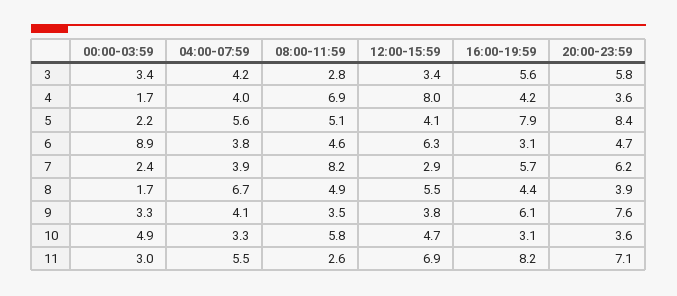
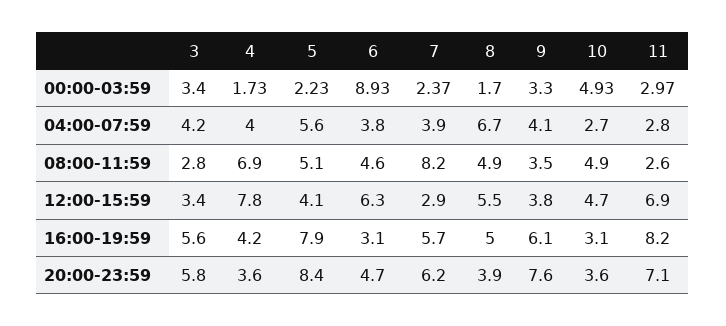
12:00-15:59, 4: 8 -> 7.8
16:00-19:59, 8: 4.4 -> 5
04:00-07:59, 10: 3.3 -> 2.7
08:00-11:59, 10: 5.8 -> 4.9
04:00-07:59, 11: 5.5 -> 2.8

